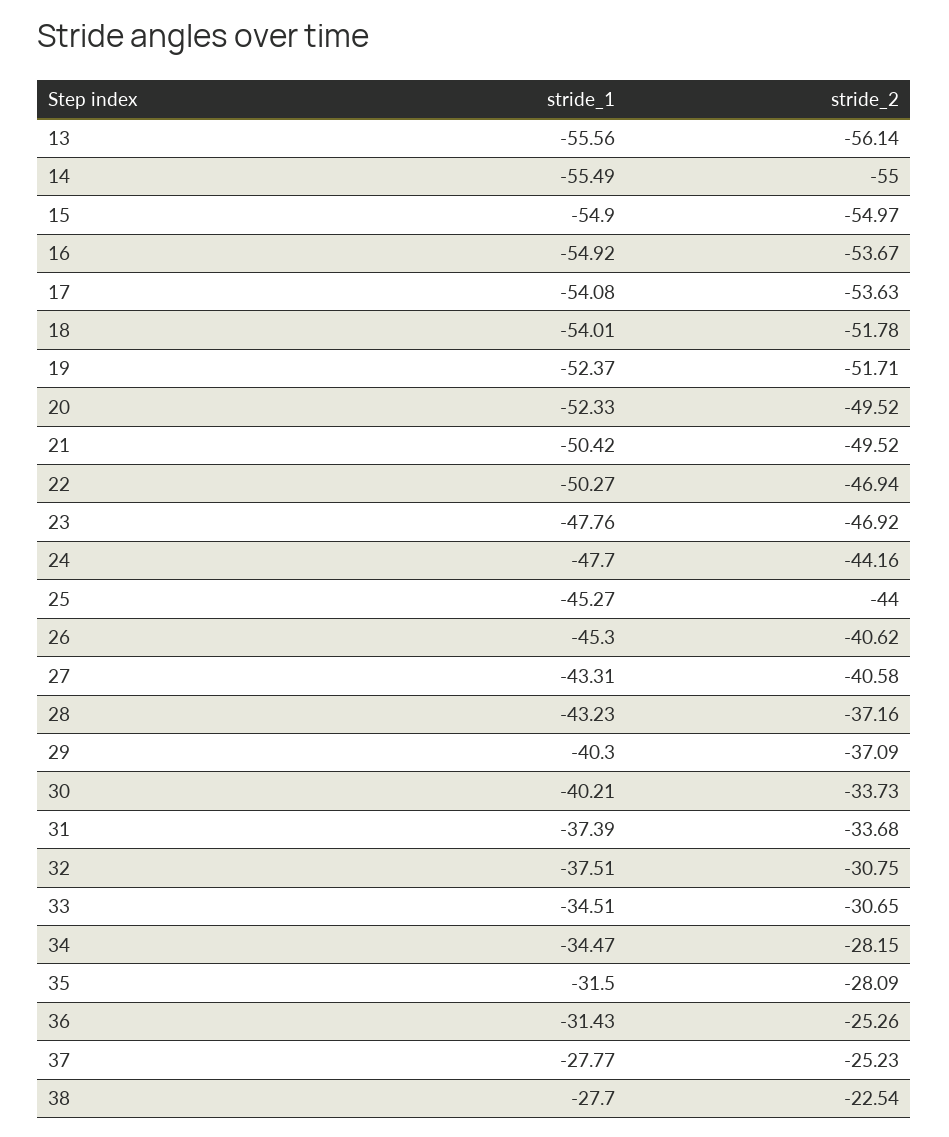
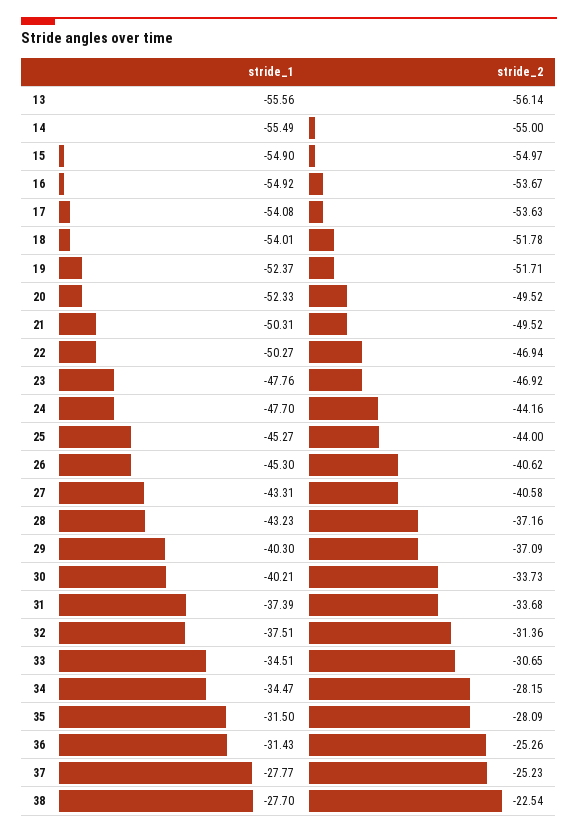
stride_1, 21: -50.42 -> -50.31
stride_2, 32: -30.75 -> -31.36

